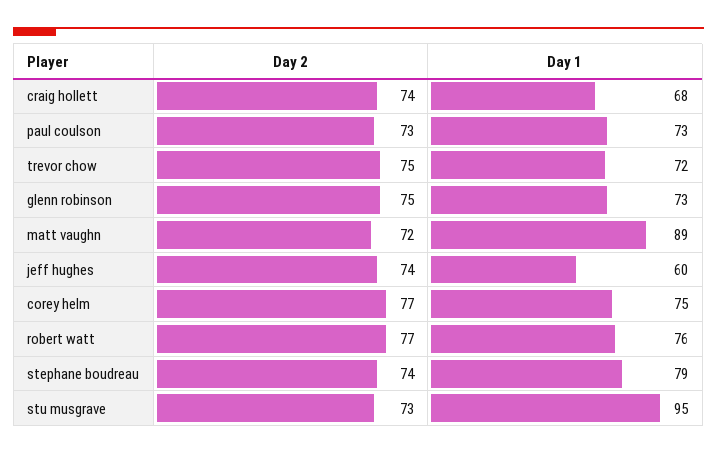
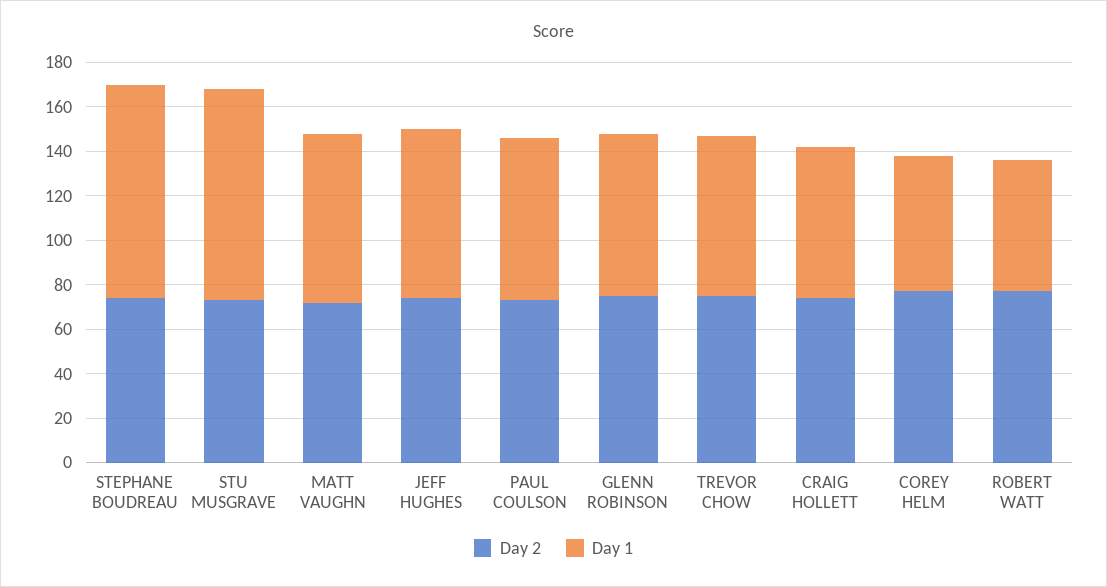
Day 1, matt vaughn: 89 -> 75
Day 1, jeff hughes: 60 -> 75
Day 1, corey helm: 75 -> 60
Day 1, robert watt: 76 -> 60
Day 1, stephane boudreau: 79 -> 95

